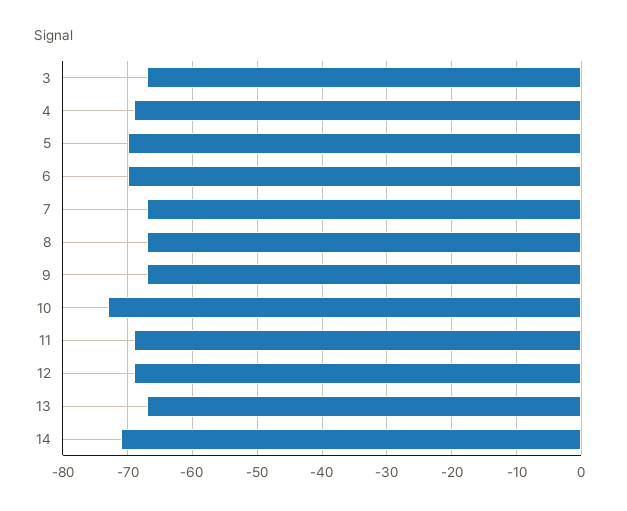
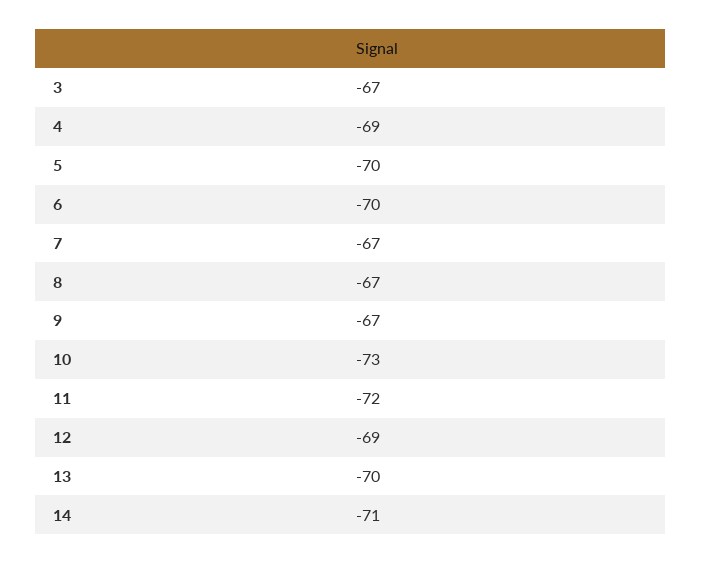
11: -69 -> -72
13: -67 -> -70

